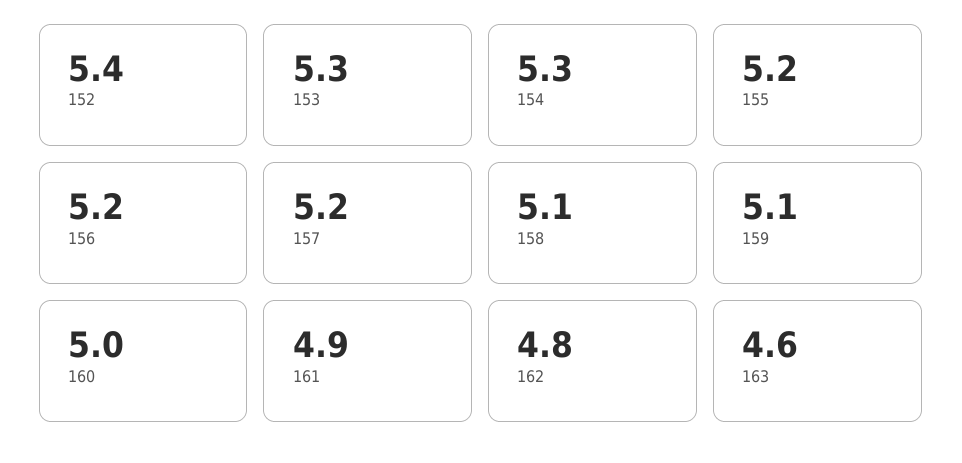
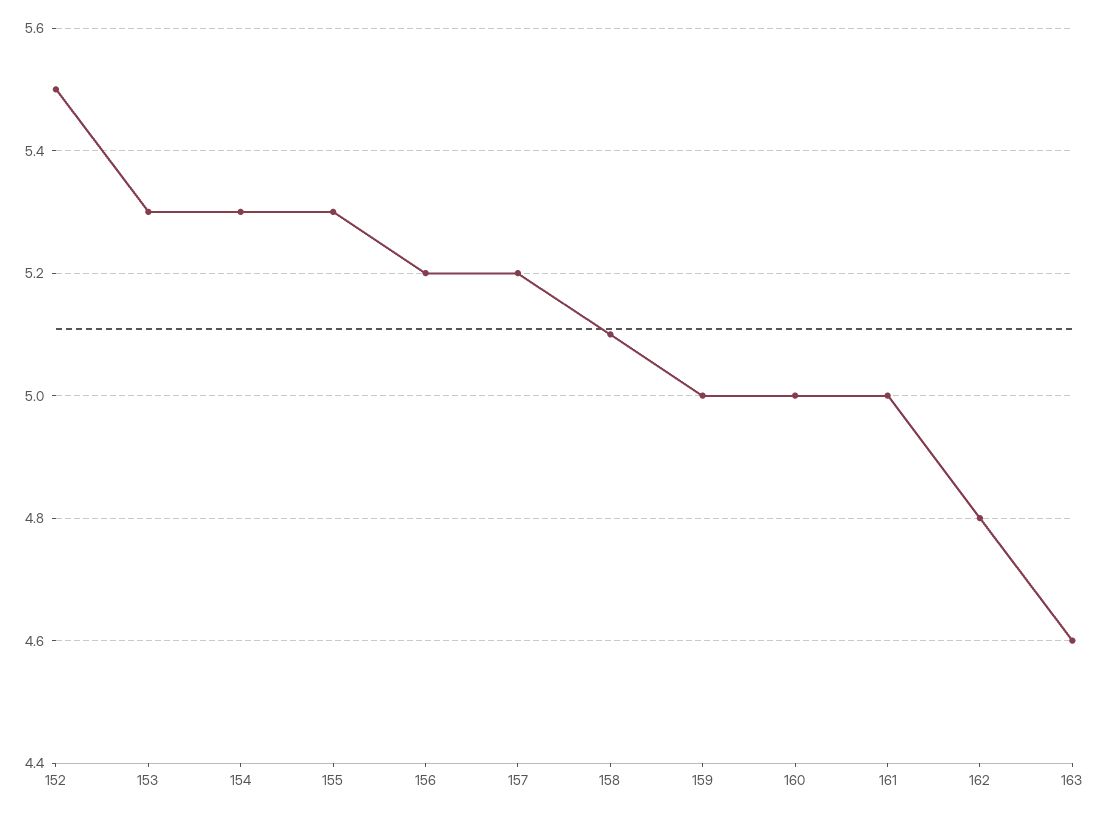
152: 5.4 -> 5.5
155: 5.2 -> 5.3
159: 5.1 -> 5
161: 4.9 -> 5

